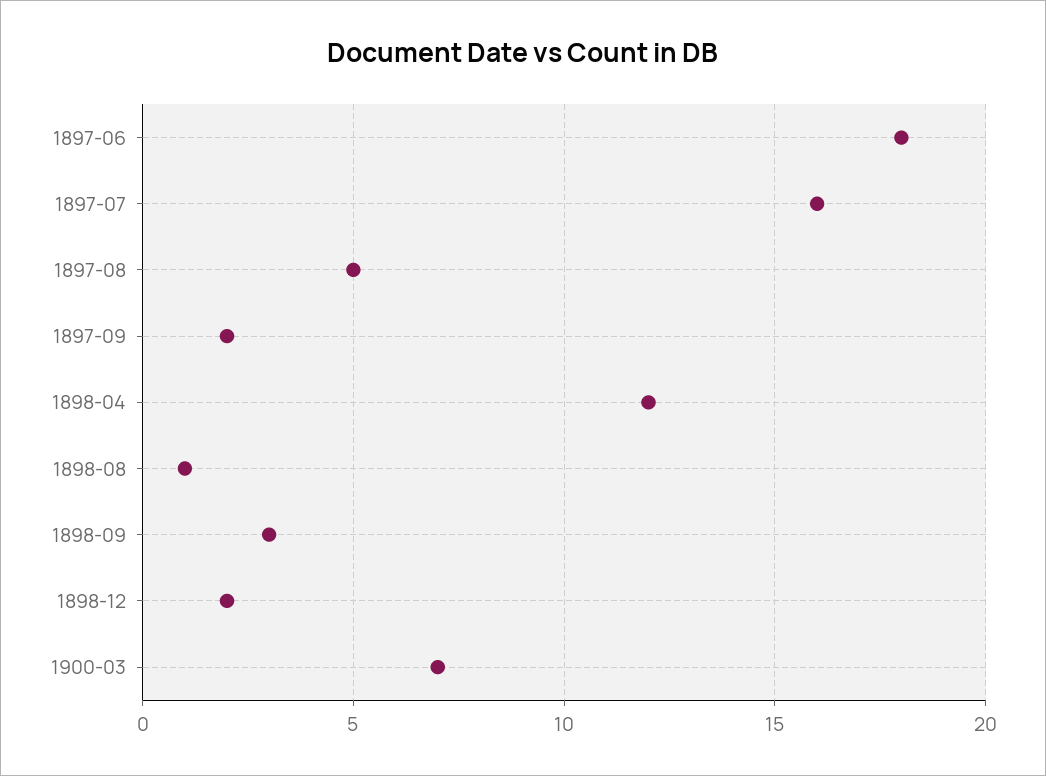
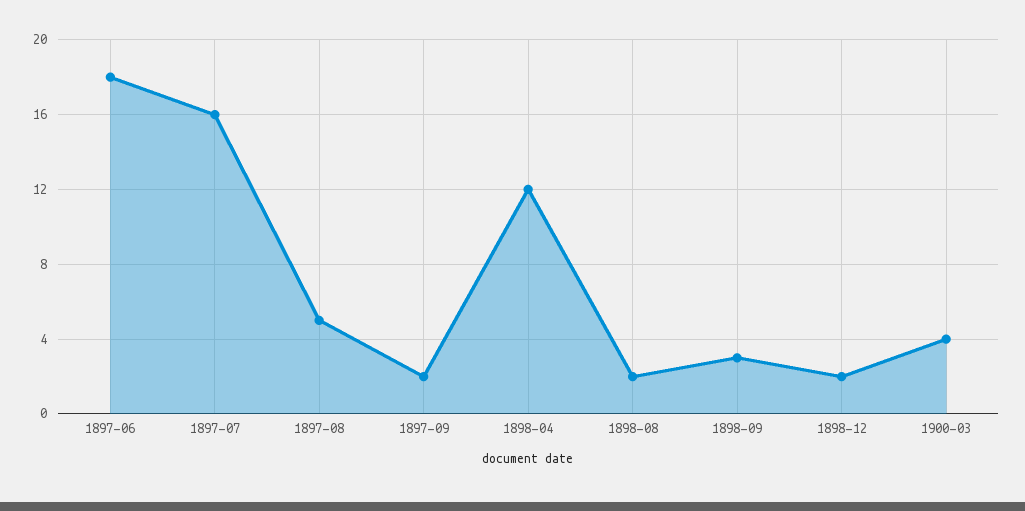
1898-08: 1 -> 2
1900-03: 7 -> 4

